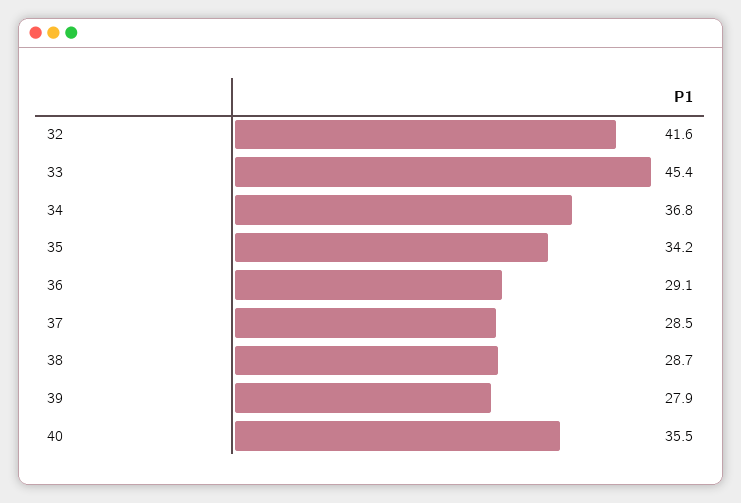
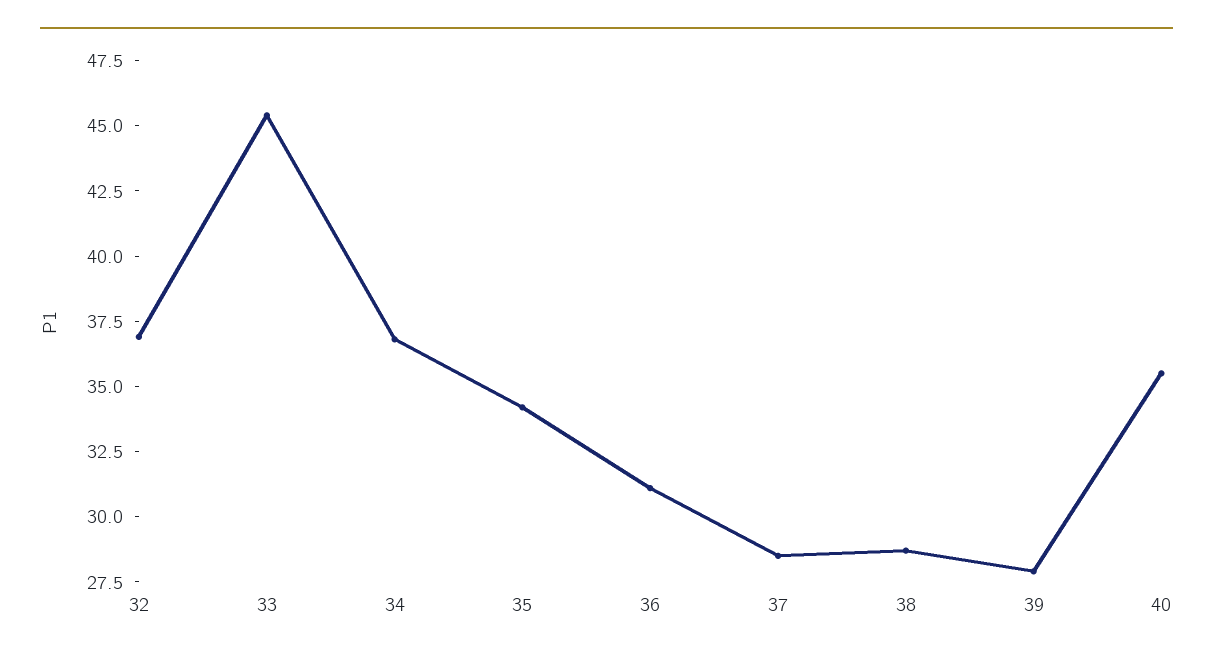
32: 41.6 -> 37
36: 29.1 -> 31

